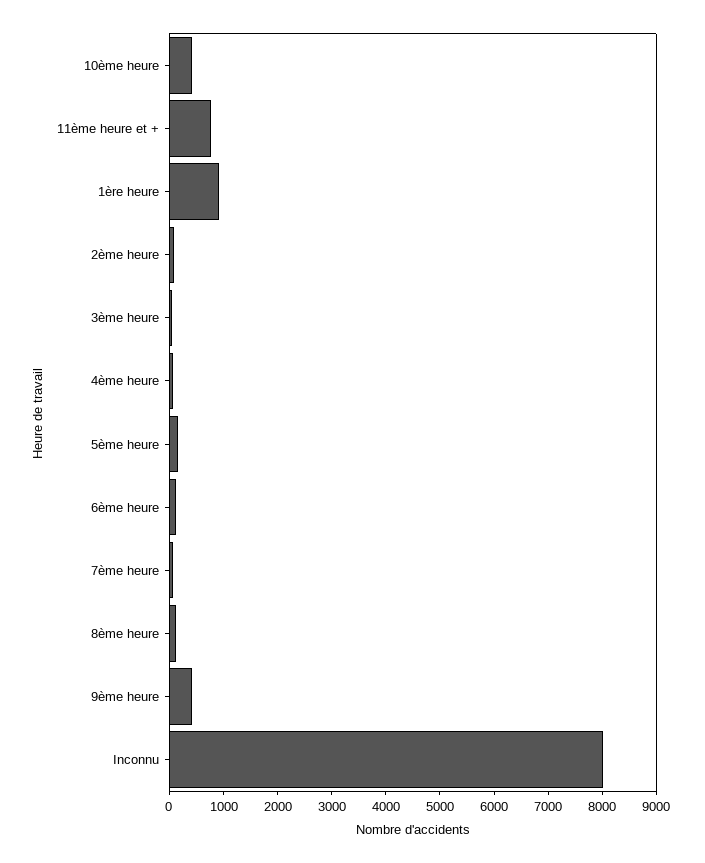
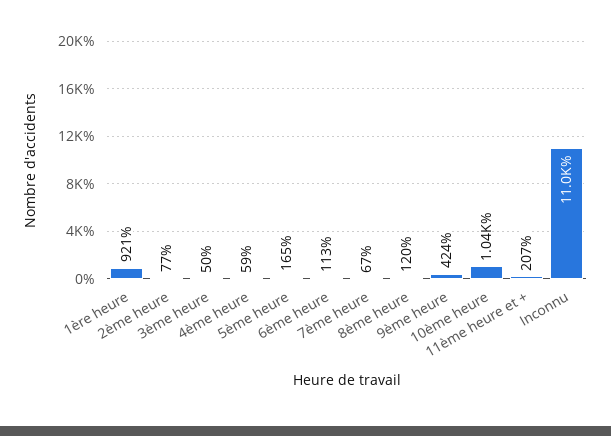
10ème heure: 400 -> 1040
11ème heure et +: 800 -> 207
Inconnu: 8000 -> 11000

